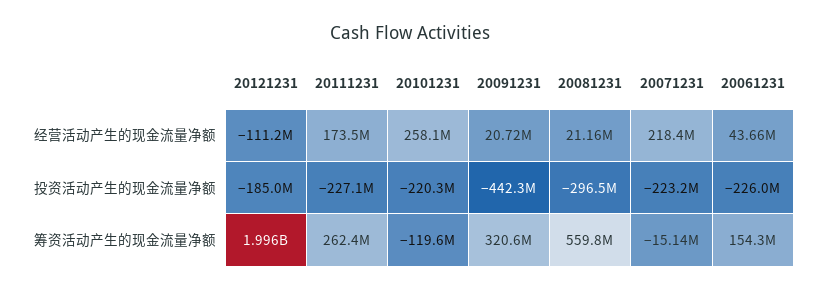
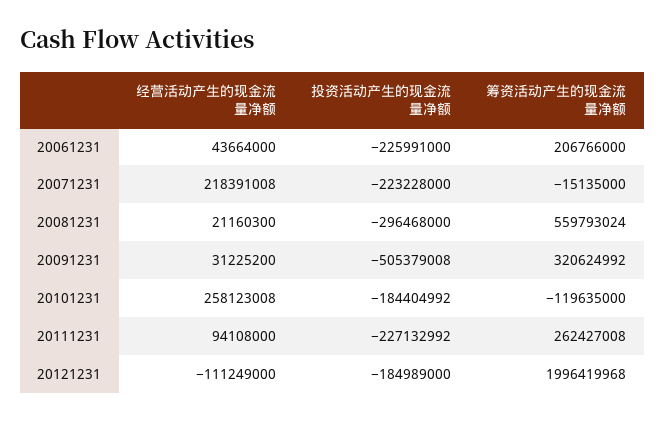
20111231, 经营活动产生的现金流量净额: 173500000 -> 94108000
20091231, 经营活动产生的现金流量净额: 20720000 -> 31225200
20101231, 投资活动产生的现金流量净额: -220300000 -> -184404992
20091231, 投资活动产生的现金流量净额: -442300000 -> -505379008
20061231, 筹资活动产生的现金流量净额: 154300000 -> 206766000

